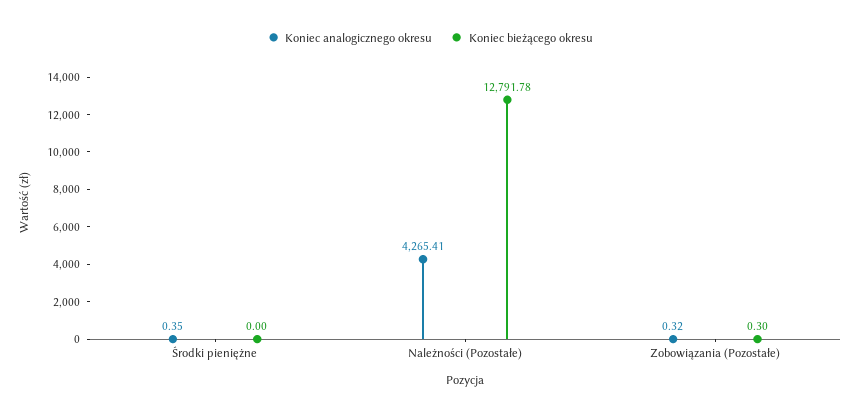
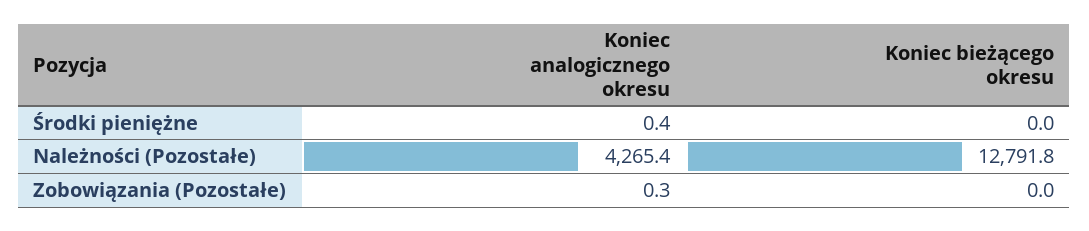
Koniec bieżącego okresu, Zobowiązania (Pozostałe): 0.3 -> 0

